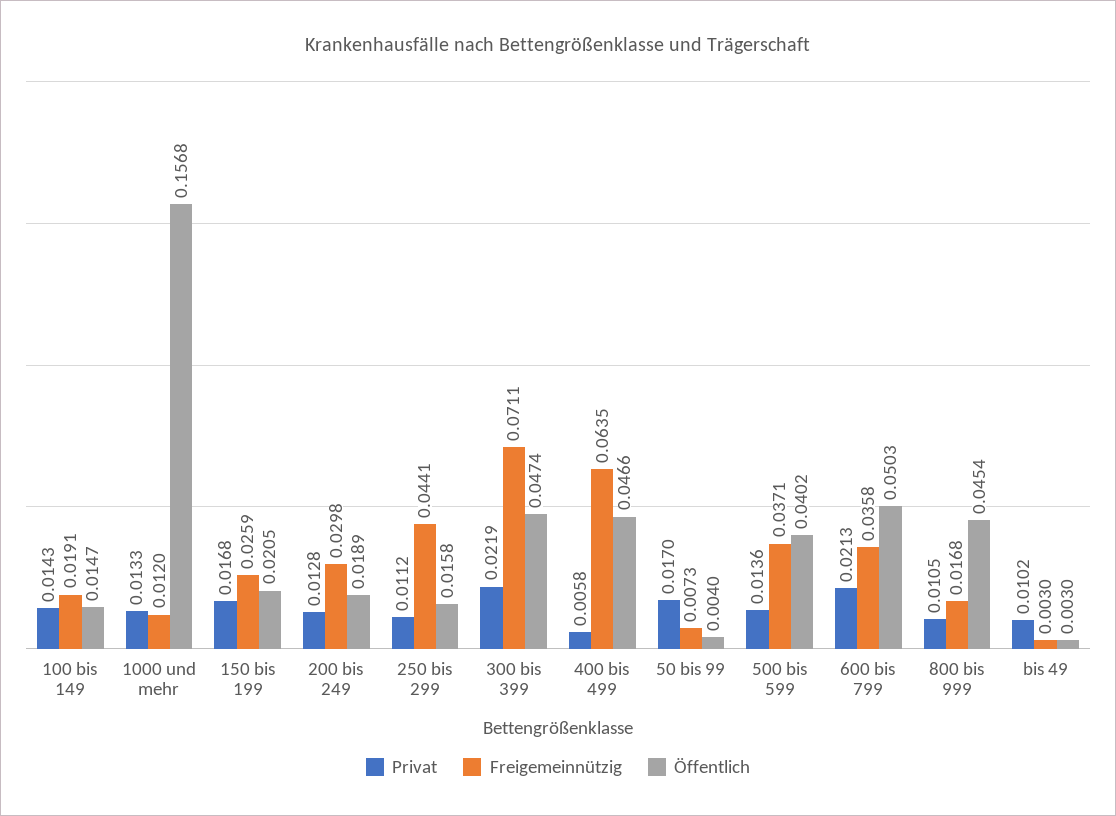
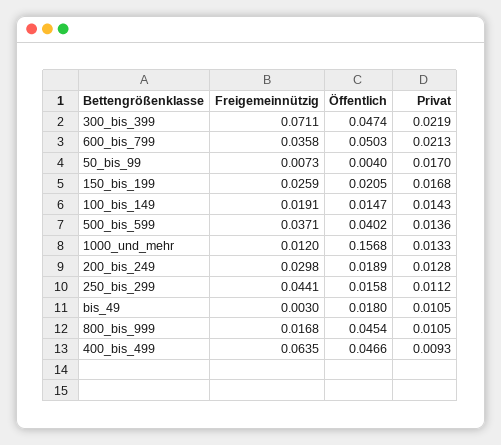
Privat, 400 bis 499: 0.0058 -> 0.0093
Privat, bis 49: 0.0102 -> 0.0105
Öffentlich, bis 49: 0.003 -> 0.018

